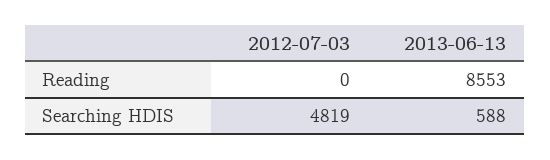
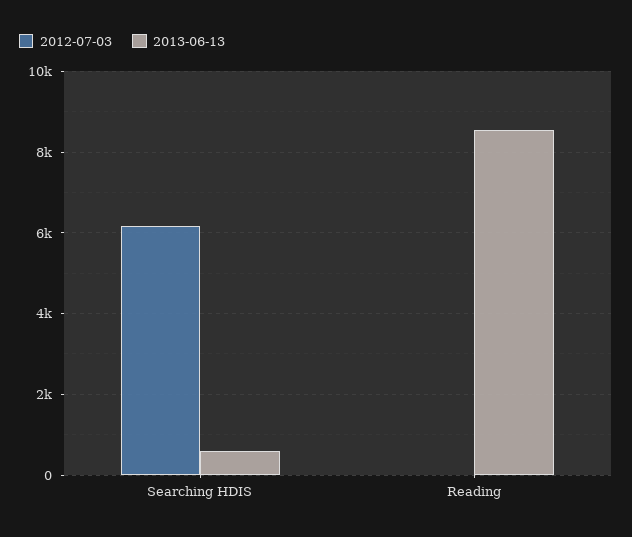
2012-07-03, Searching HDIS: 4819 -> 6200

